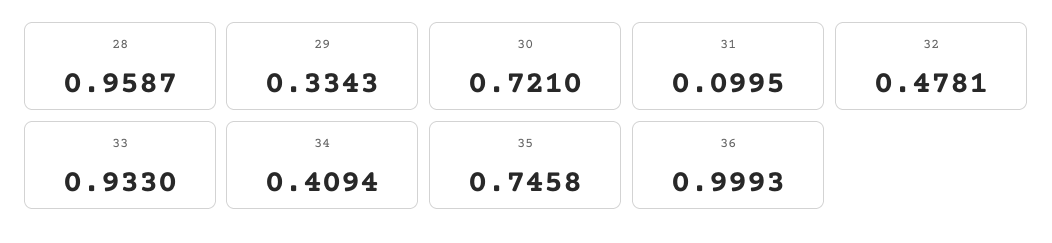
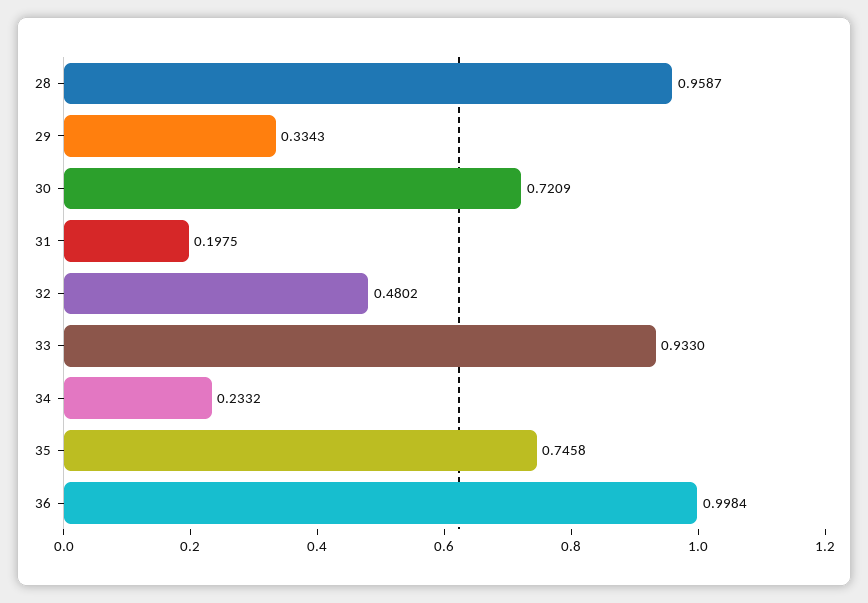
30: 0.721 -> 0.7209
31: 0.0995 -> 0.1975
32: 0.4781 -> 0.4802
34: 0.4094 -> 0.2332
36: 0.9993 -> 0.9984

